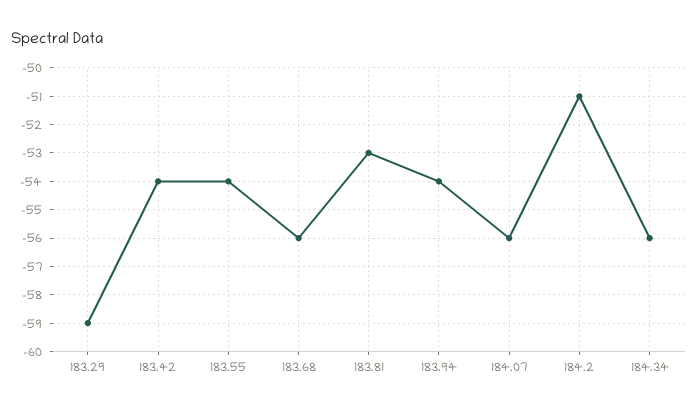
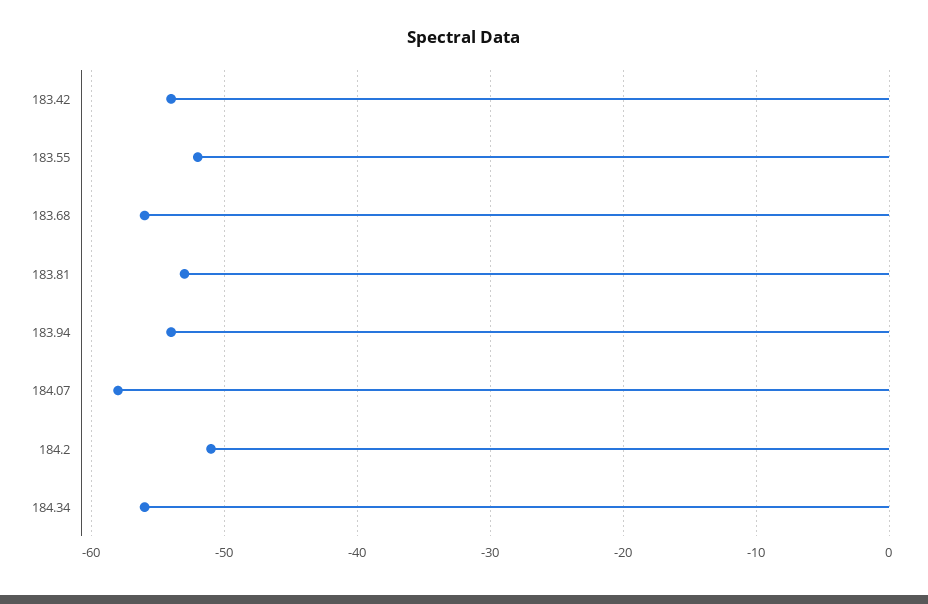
183.29: -59 -> none
183.55: -54 -> -52
184.07: -56 -> -58

